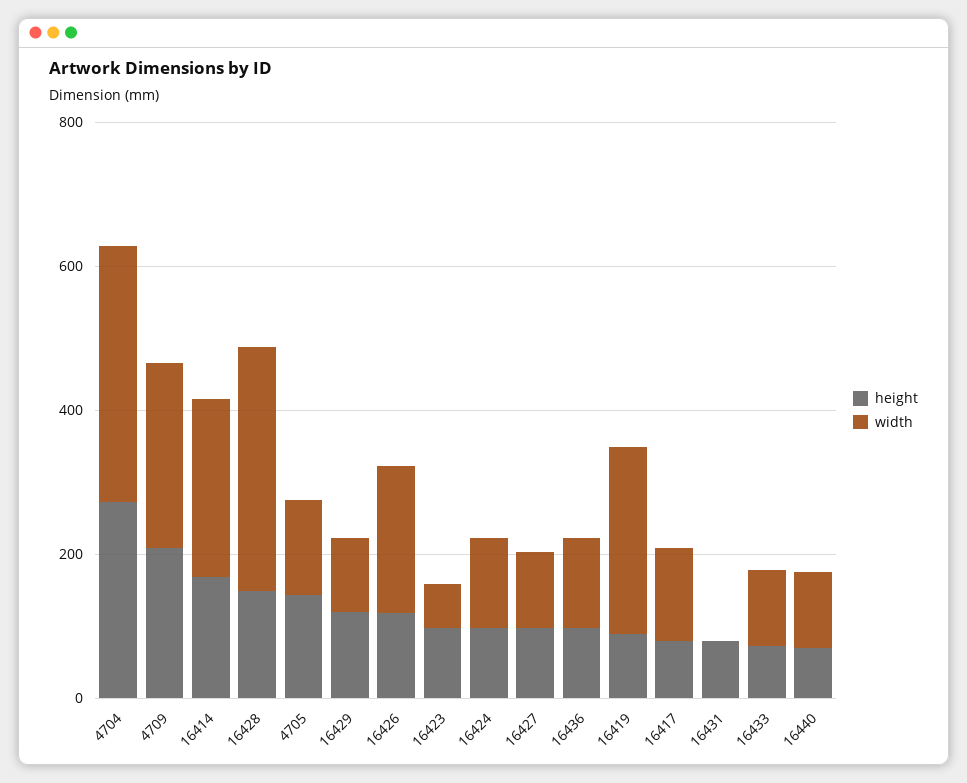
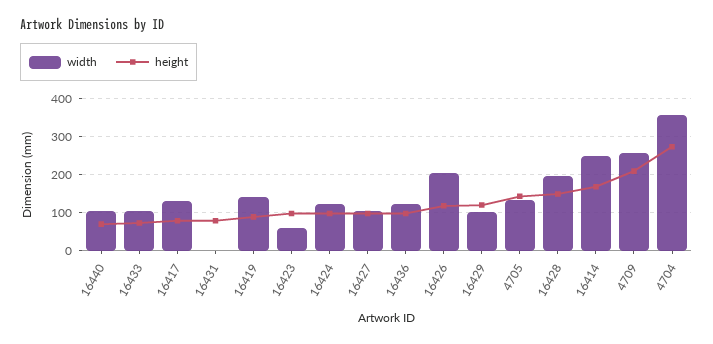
width, 16428: 350 -> 200
width, 16419: 250 -> 140

